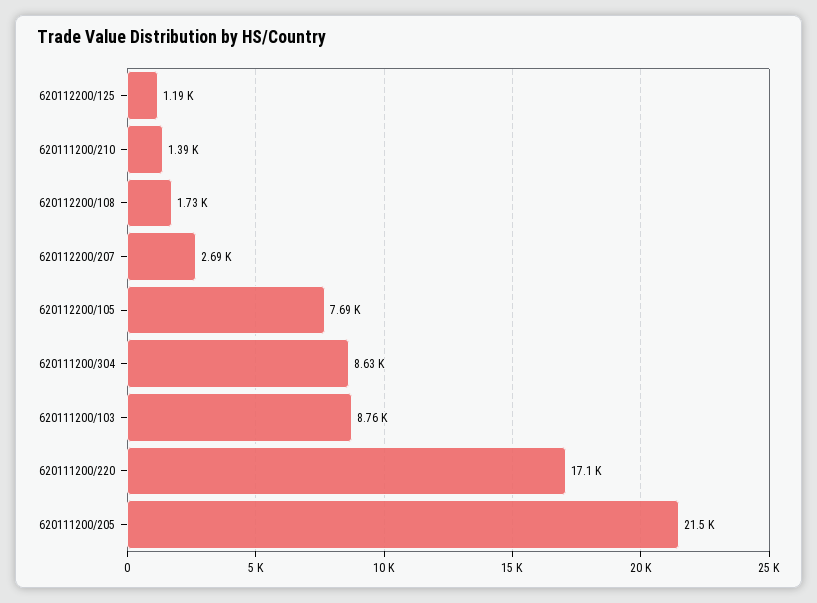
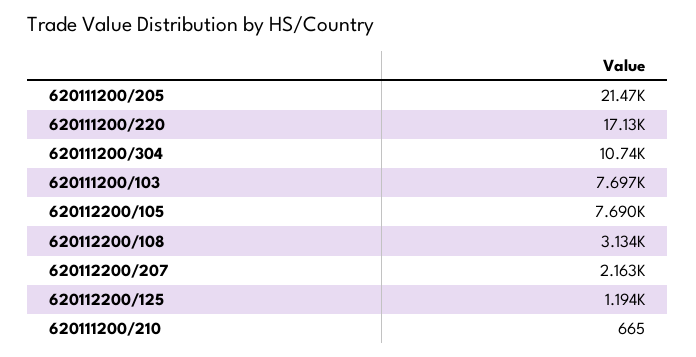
620111200/210: 1390 -> 665
620112200/108: 1730 -> 3134
620112200/207: 2690 -> 2163
620111200/304: 8630 -> 10740
620111200/103: 8760 -> 7697

